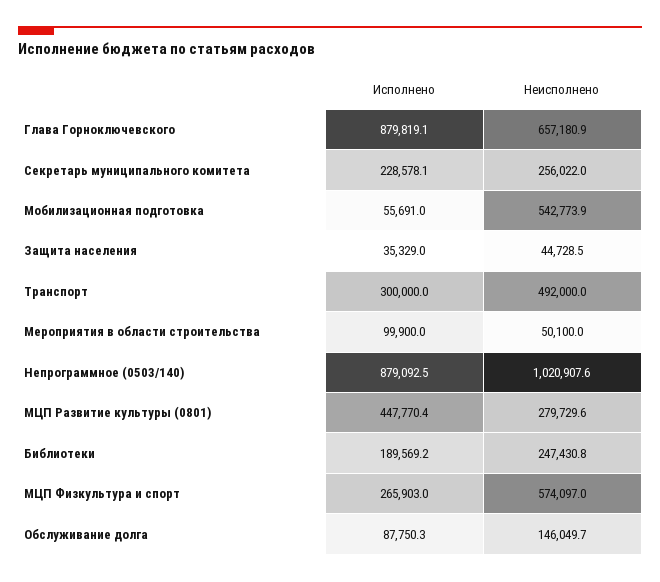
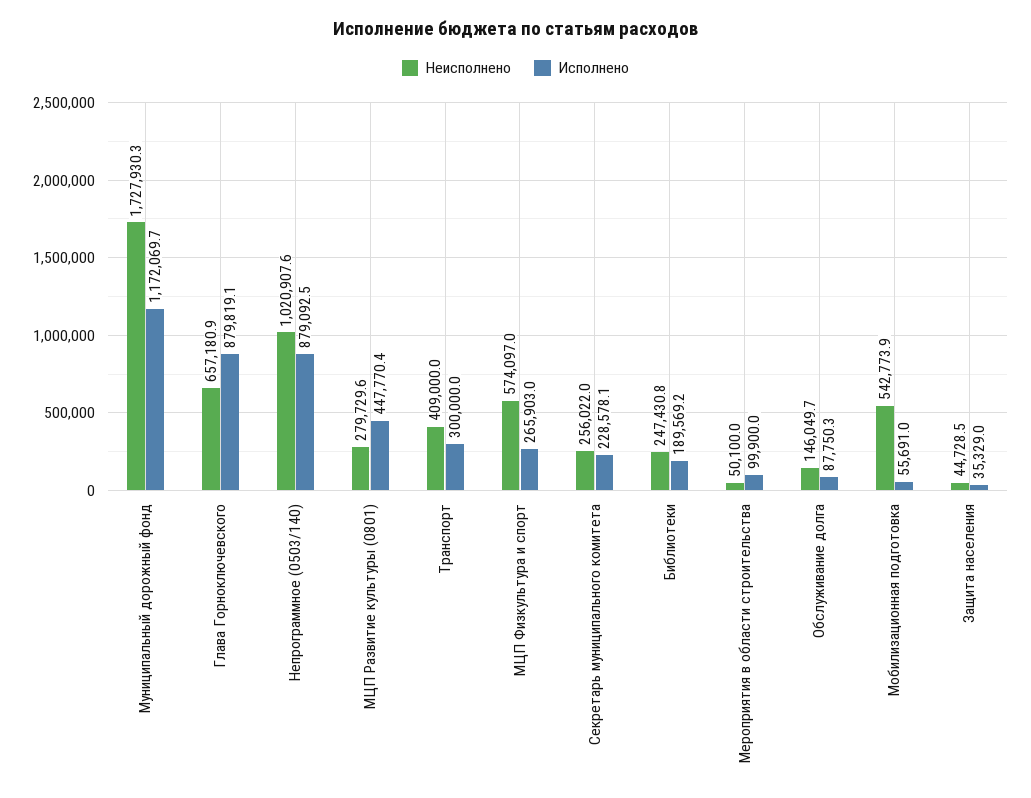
Неисполнено, Транспорт: 492000 -> 409000
Неисполнено, Муниципальный дорожный фонд: none -> 1727930.3
Исполнено, Муниципальный дорожный фонд: none -> 1172069.7

